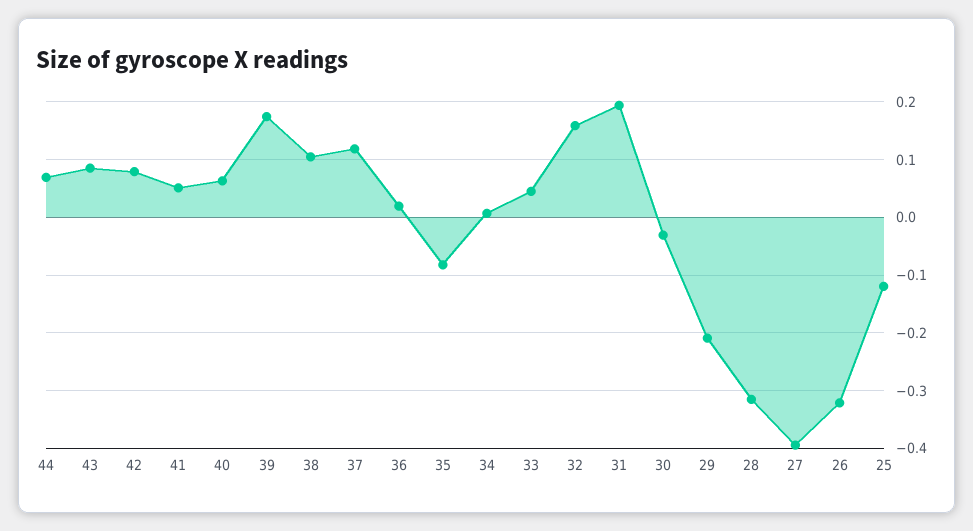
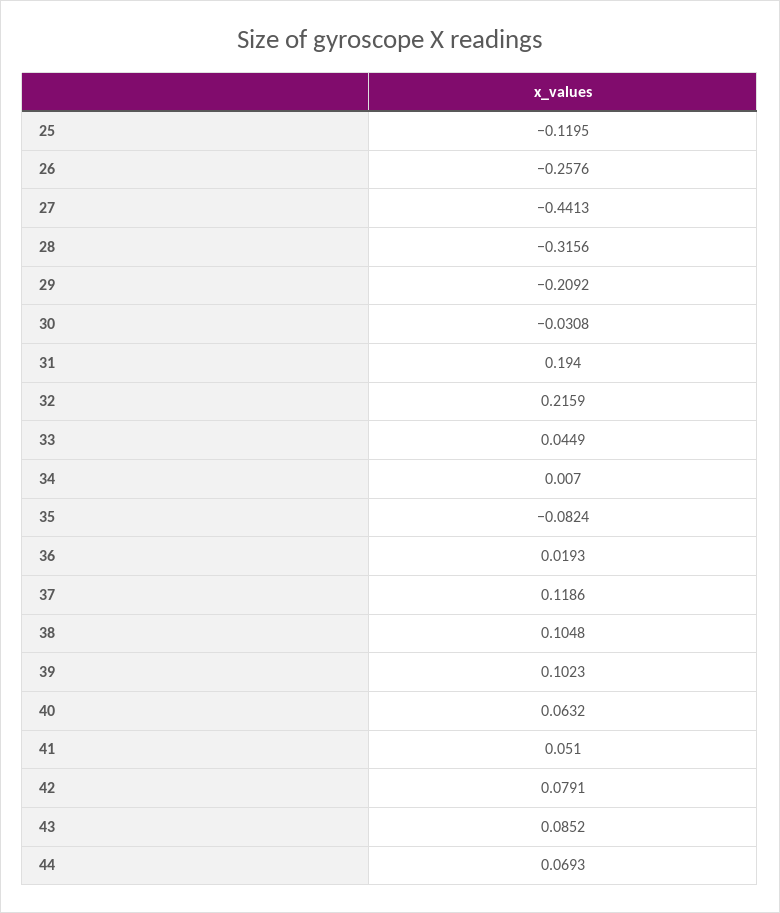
39: 0.18 -> 0.1023
32: 0.16 -> 0.2159
27: -0.4 -> -0.4413
26: -0.32 -> -0.2576

